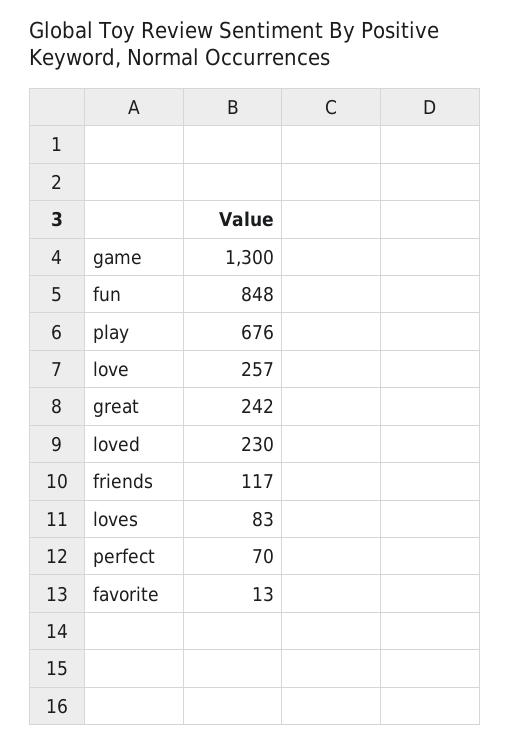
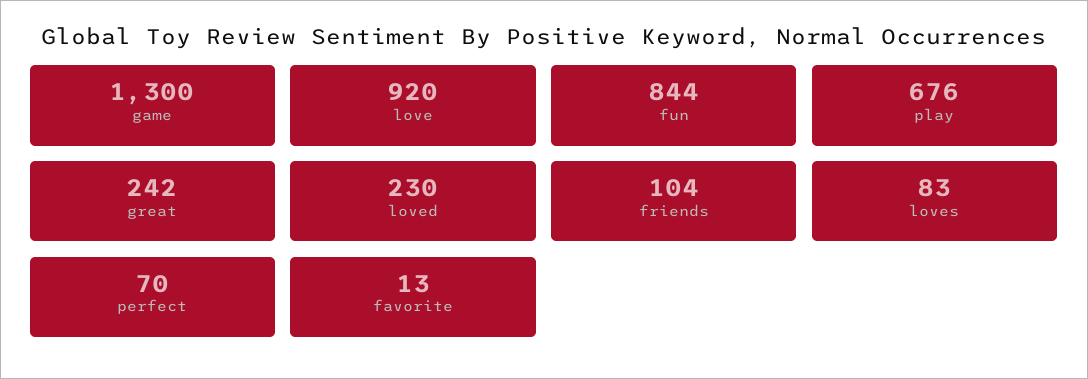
fun: 848 -> 844
love: 257 -> 920
friends: 117 -> 104

